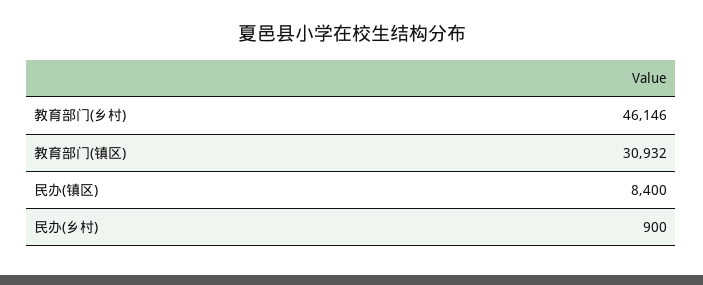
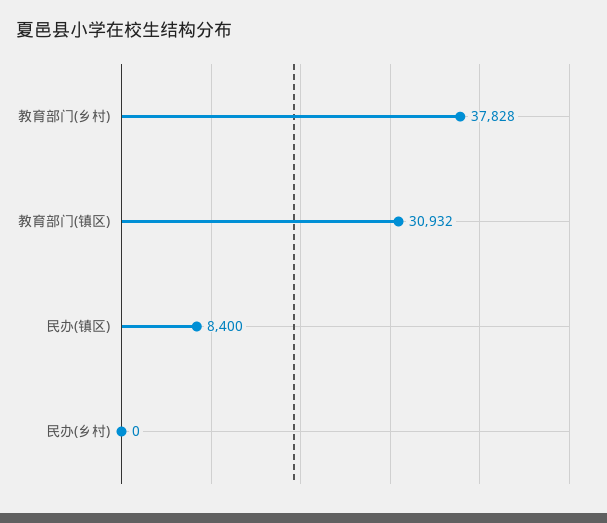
教育部门(乡村): 46146 -> 37828
民办(乡村): 900 -> 0

